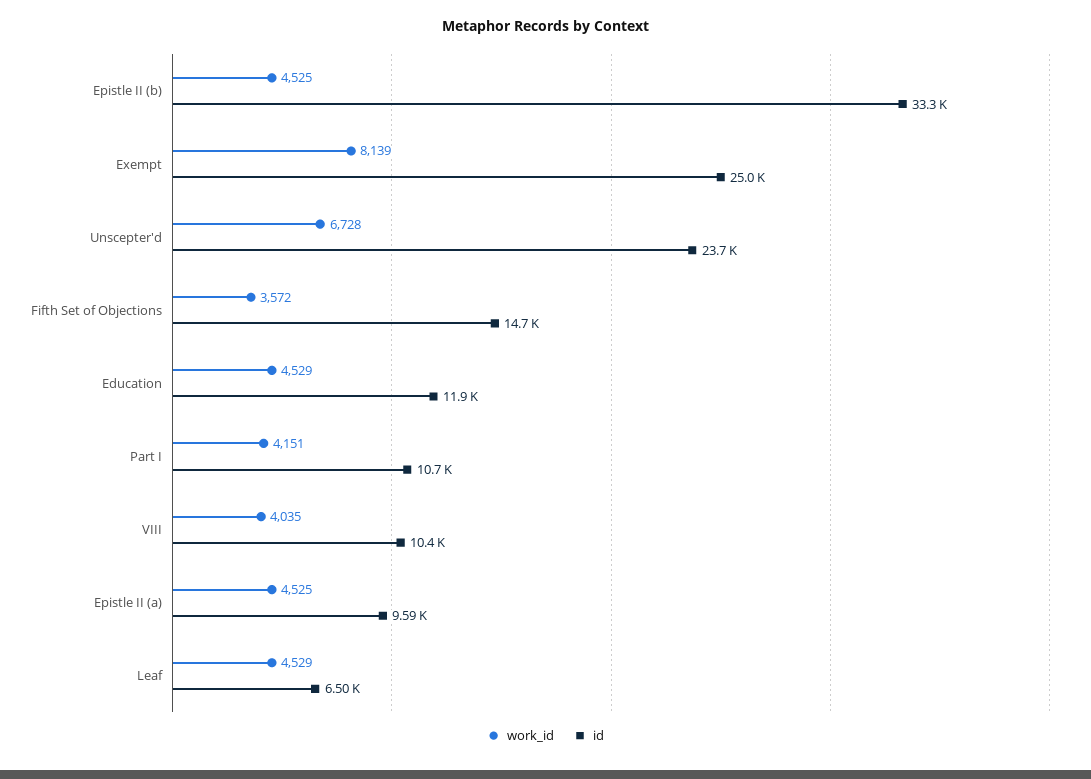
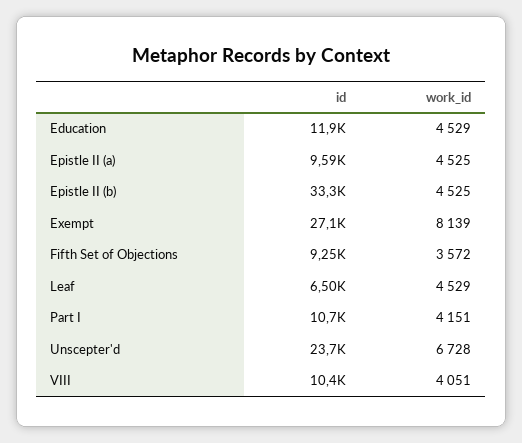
id, Exempt: 25000 -> 27100
id, Fifth Set of Objections: 14700 -> 9250
work_id, VIII: 4035 -> 4051

